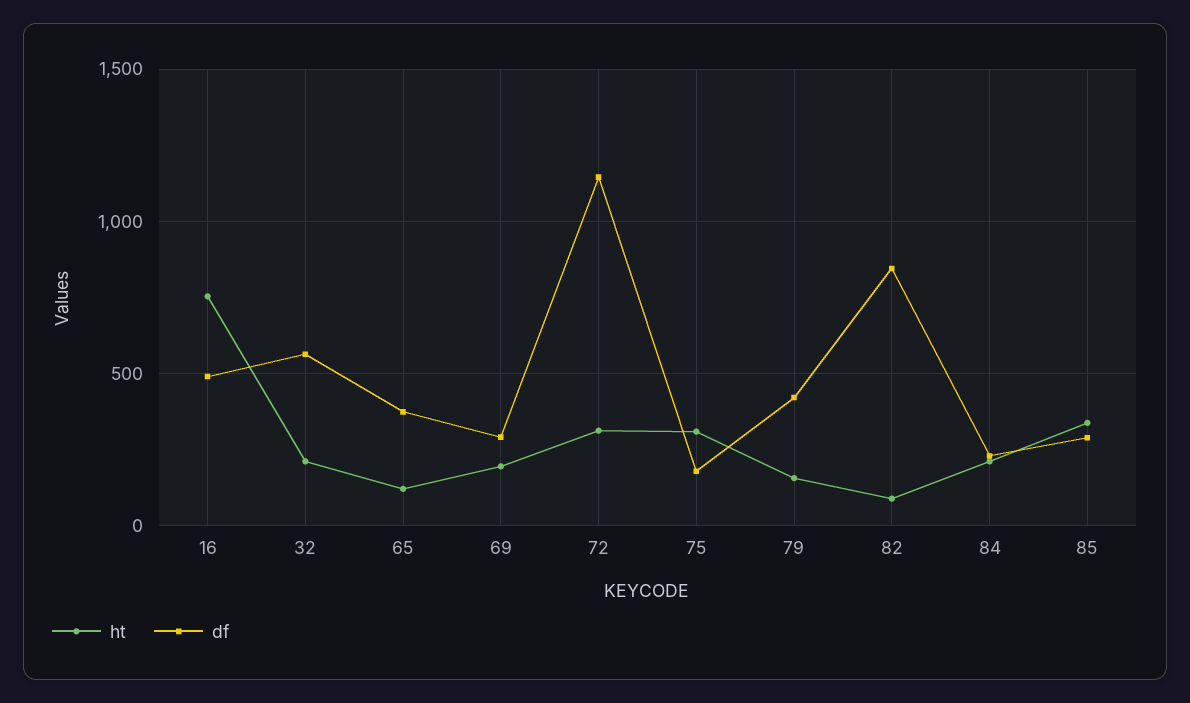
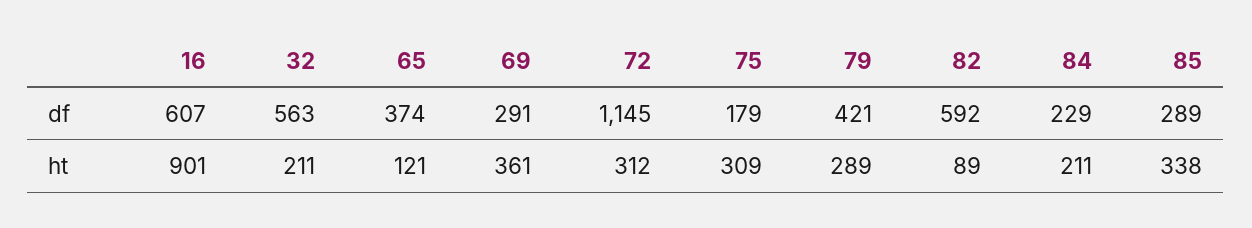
ht, 16: 750 -> 901
df, 16: 500 -> 607
ht, 69: 200 -> 361
ht, 79: 150 -> 289
df, 82: 850 -> 592

